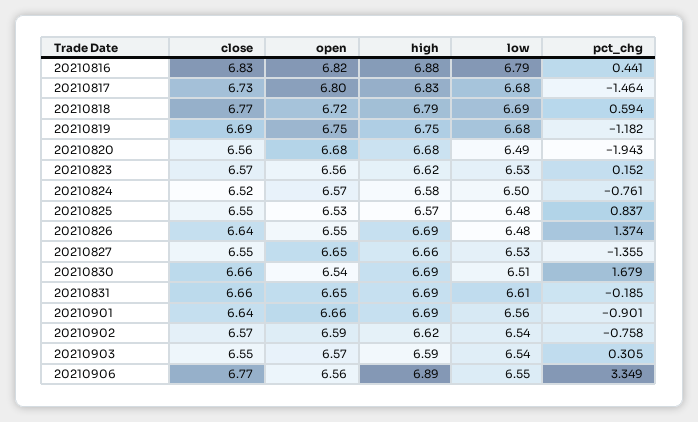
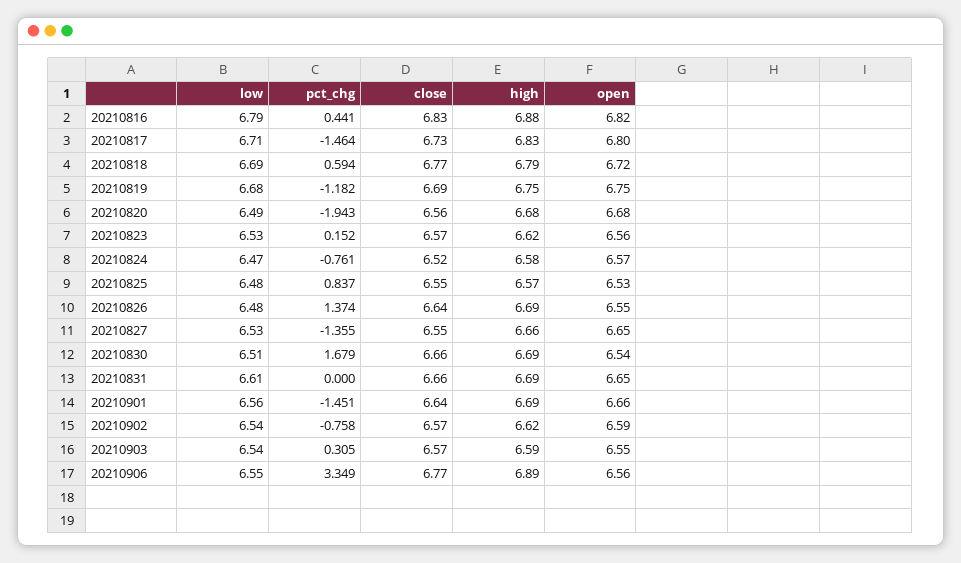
low, 20210817: 6.68 -> 6.71
low, 20210824: 6.5 -> 6.47
pct_chg, 20210831: -0.185 -> 0
pct_chg, 20210901: -0.901 -> -1.451
close, 20210903: 6.55 -> 6.57
open, 20210903: 6.57 -> 6.55

